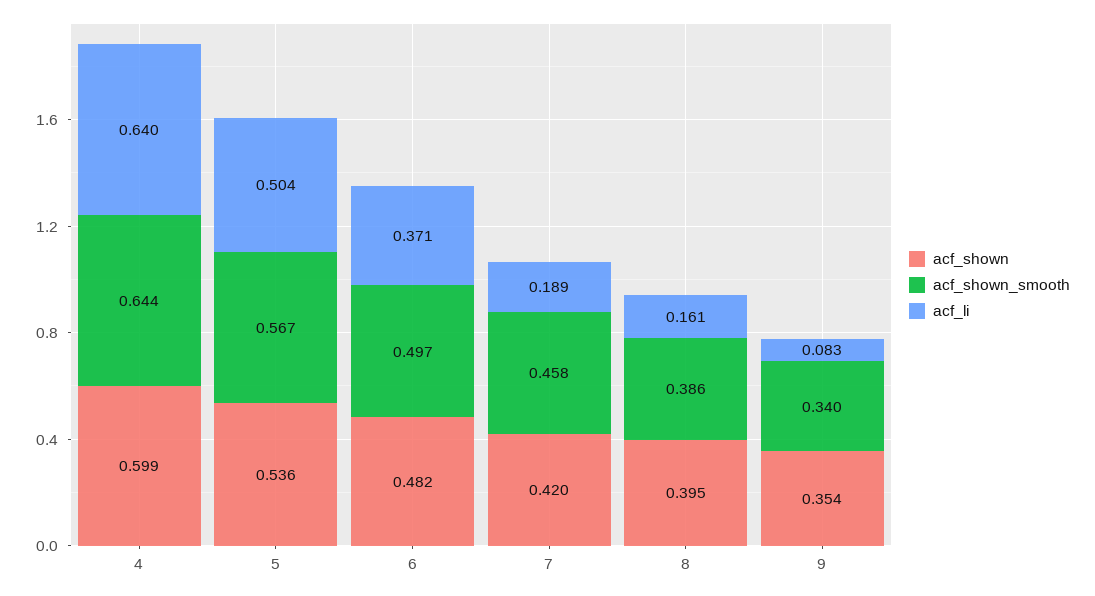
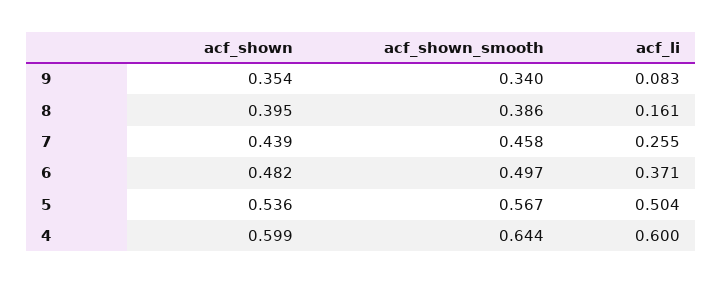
acf_li, 4: 0.64 -> 0.6
acf_shown, 7: 0.42 -> 0.439
acf_li, 7: 0.189 -> 0.255

